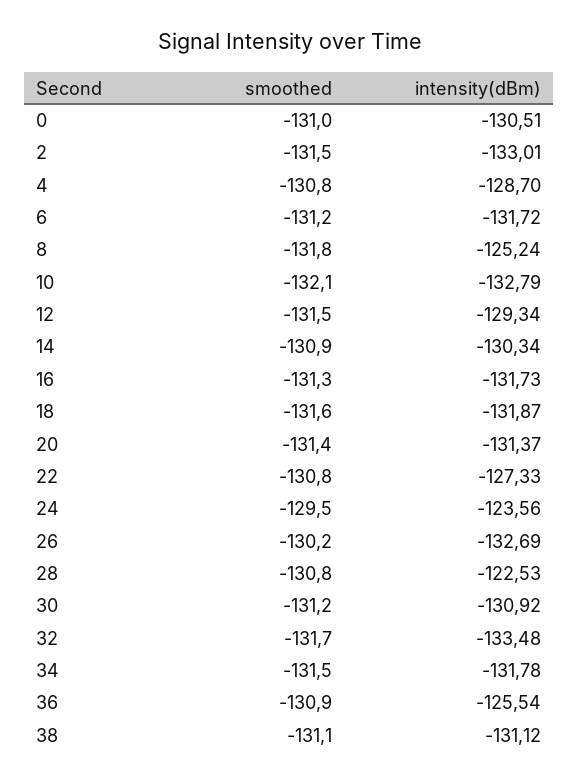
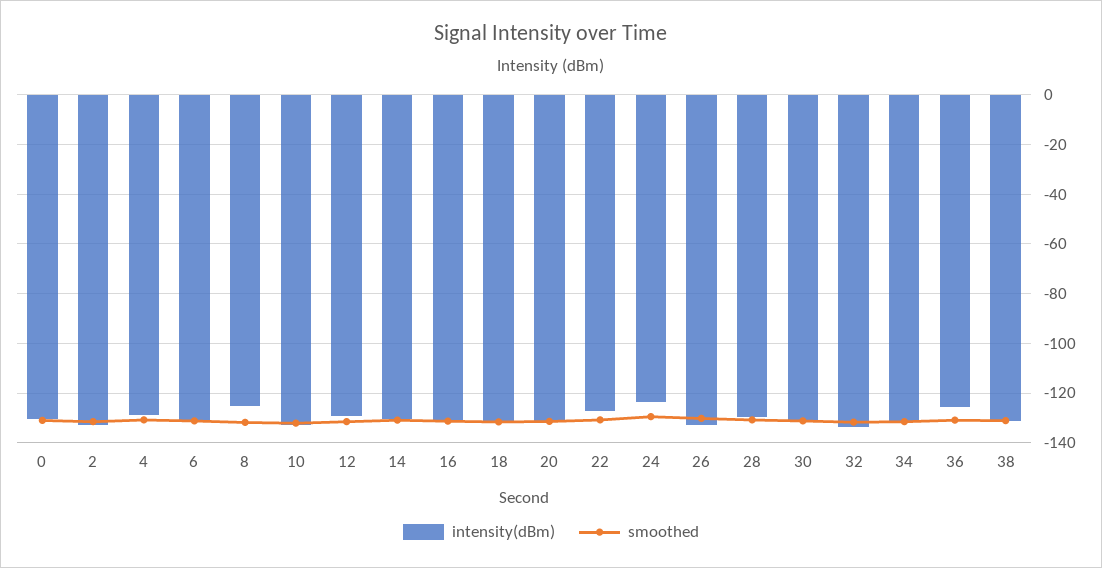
intensity(dBm), 28: -122.53 -> -130

